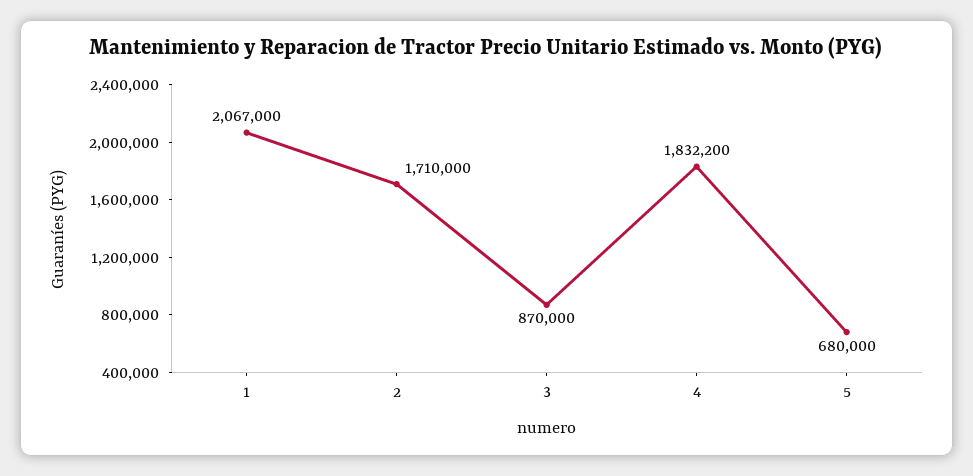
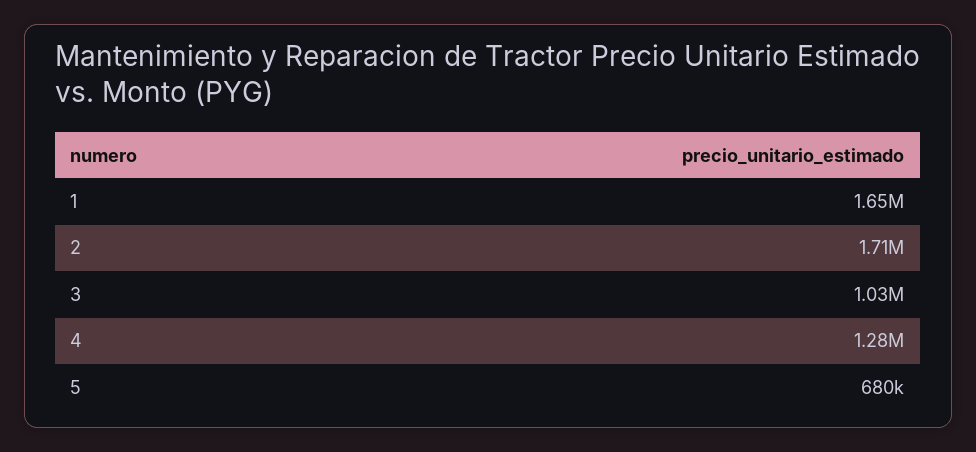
1: 2067000 -> 1650000
3: 870000 -> 1030000
4: 1832200 -> 1280000

